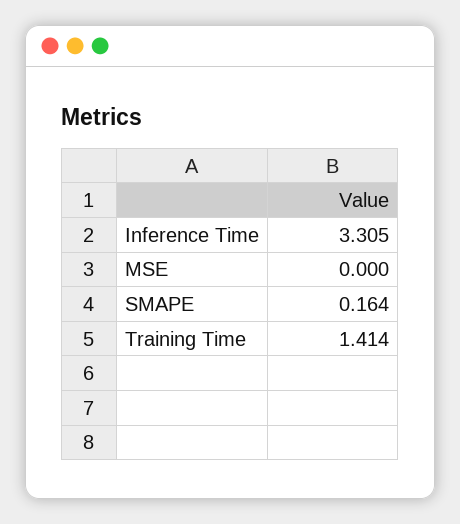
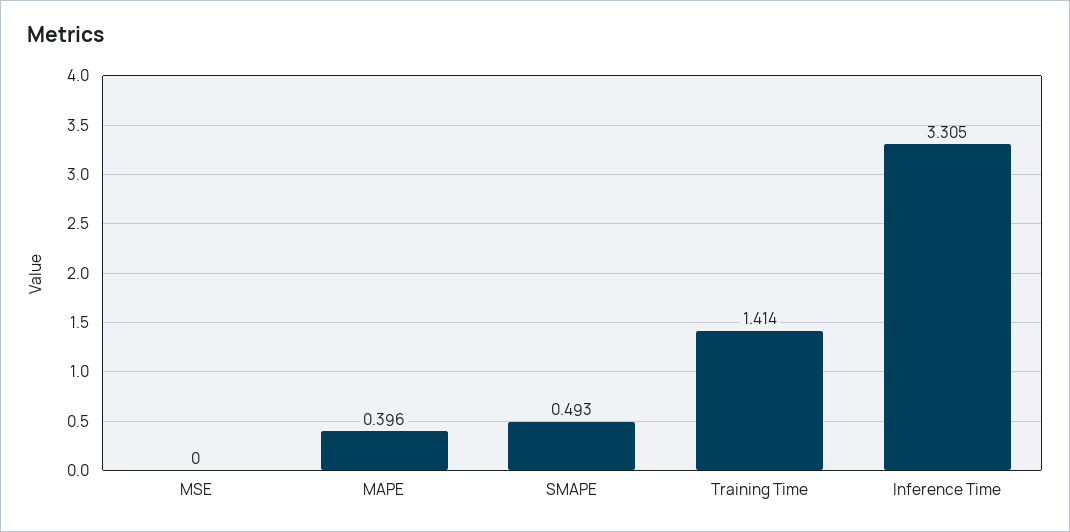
SMAPE: 0.164 -> 0.493
MAPE: none -> 0.396

